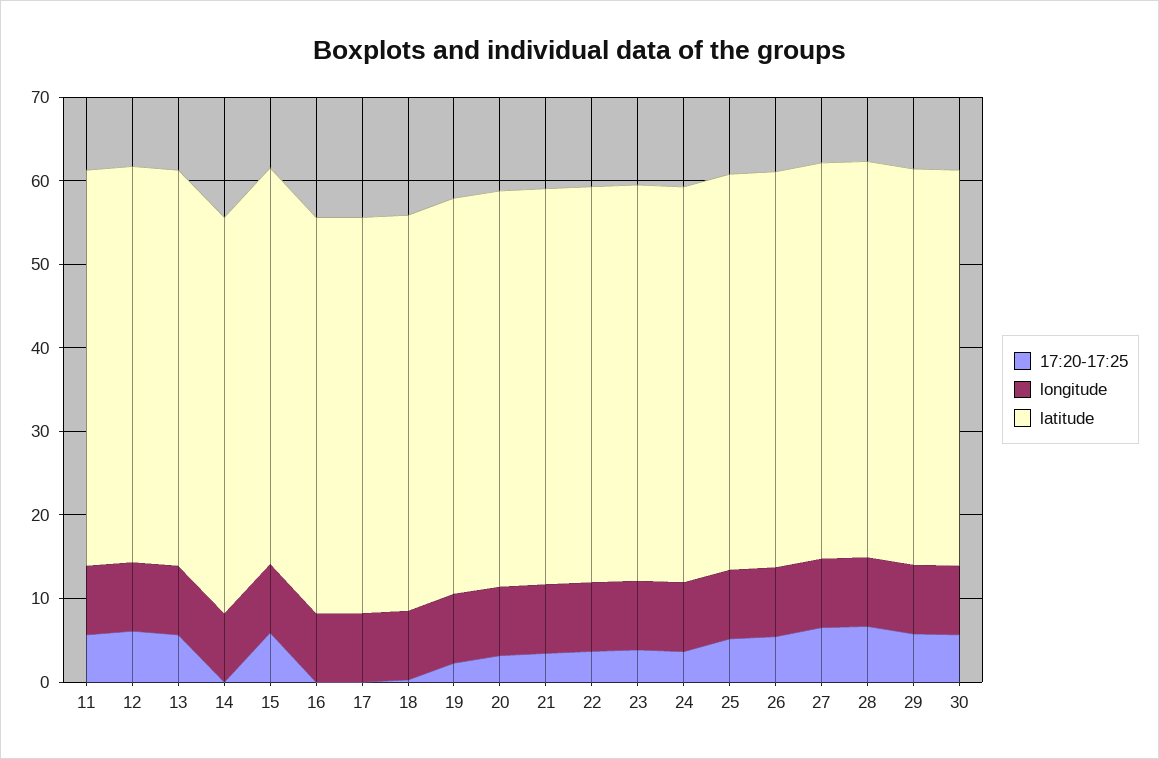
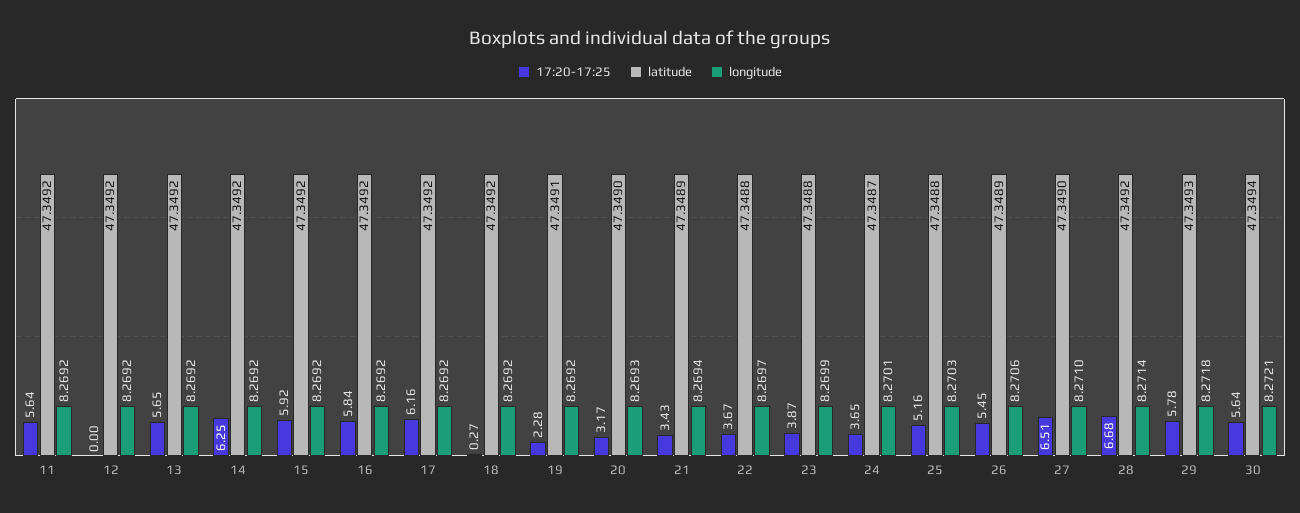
17:20-17:25, 12: 6 -> 0
17:20-17:25, 14: 0 -> 6.25
17:20-17:25, 16: 0 -> 5.84
17:20-17:25, 17: 0 -> 6.16

